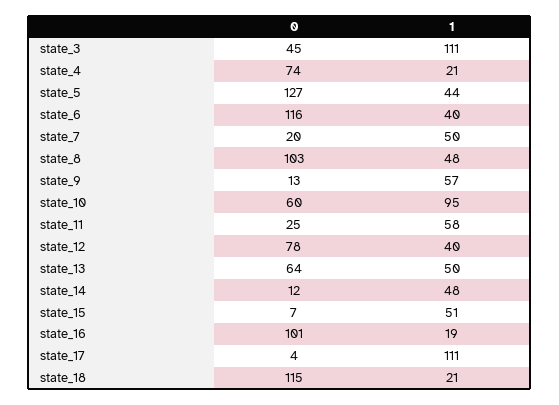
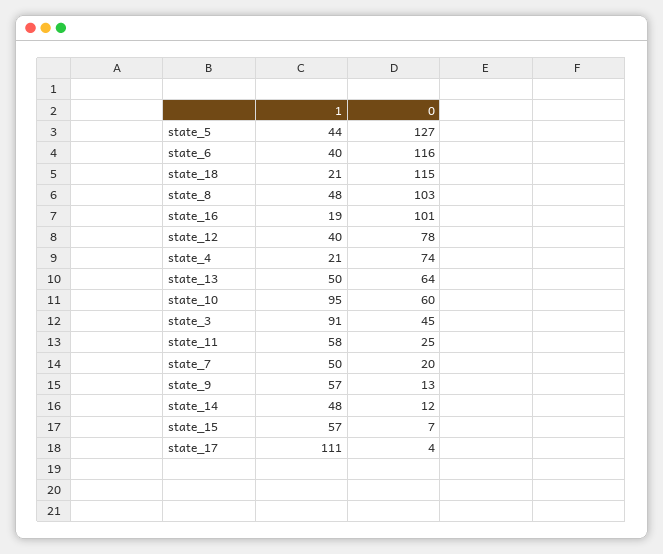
1, state_3: 111 -> 91
1, state_15: 51 -> 57

